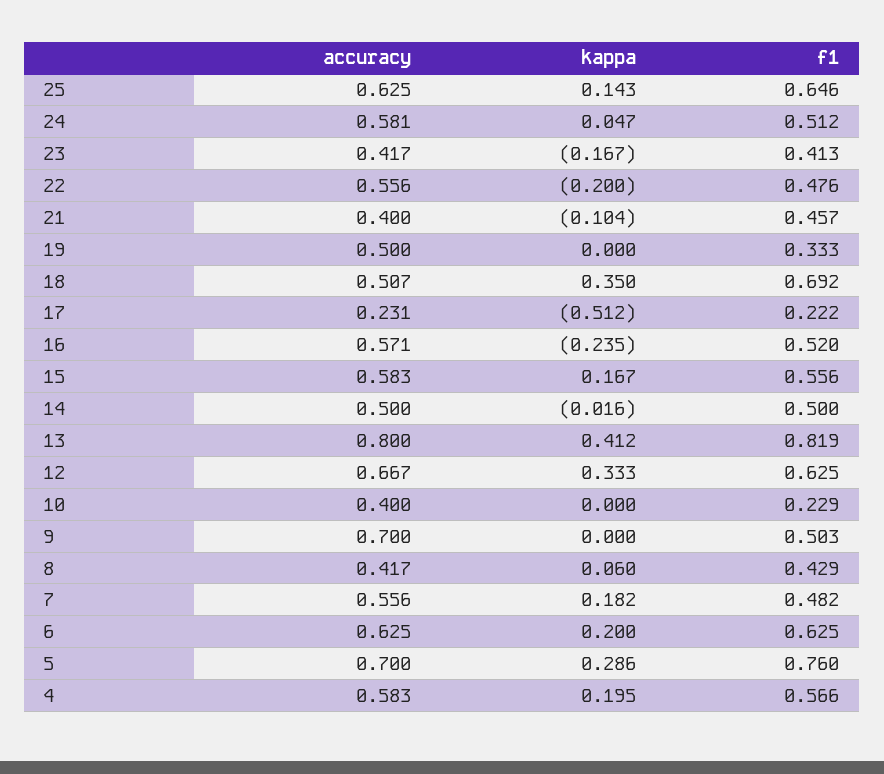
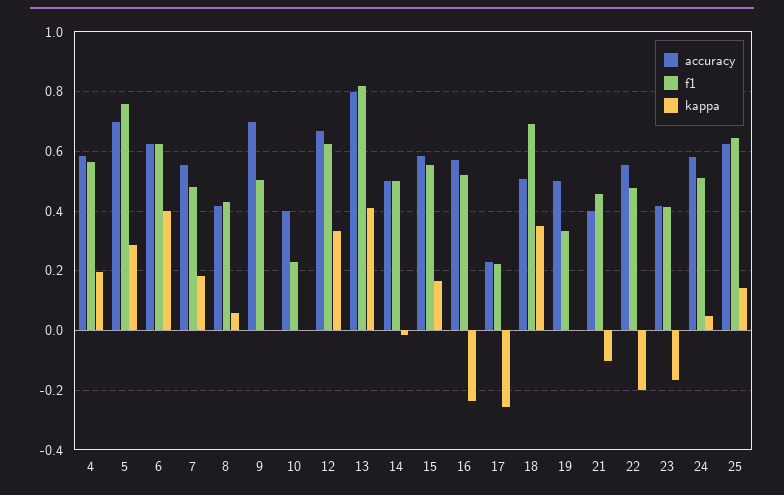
kappa, 17: -0.512 -> -0.25
kappa, 6: 0.2 -> 0.4

